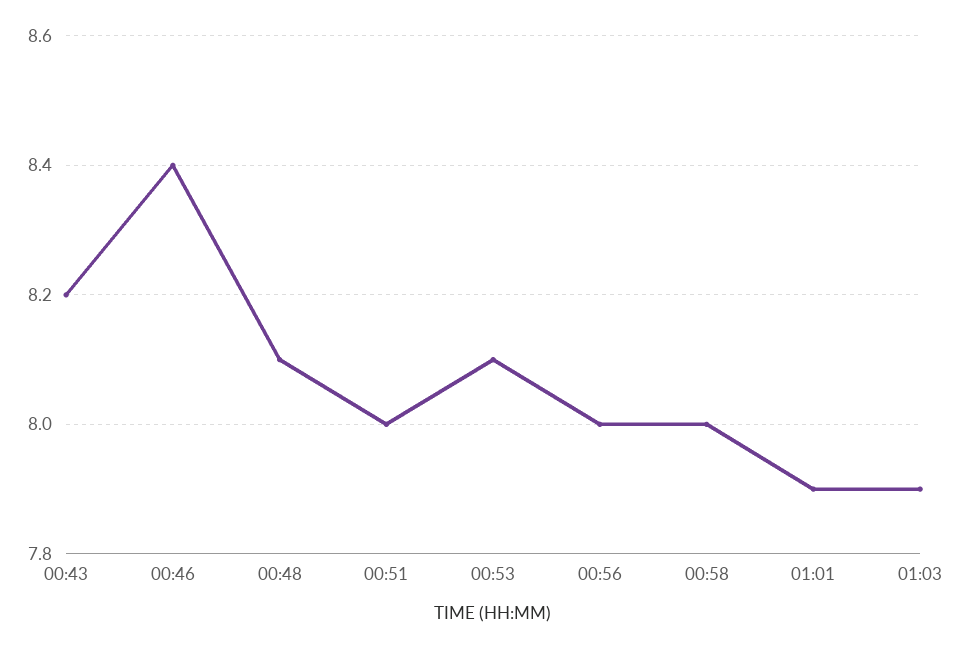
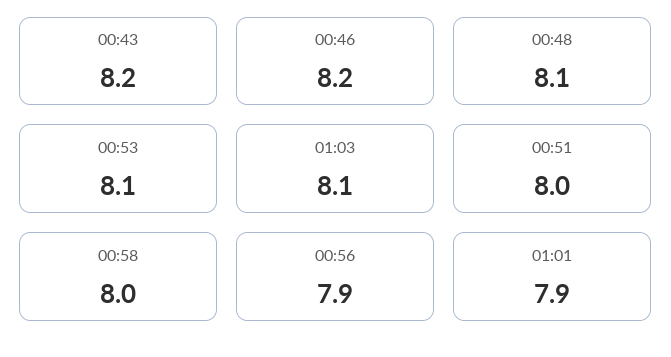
00:46: 8.4 -> 8.2
00:56: 8 -> 7.9
01:03: 7.9 -> 8.1

